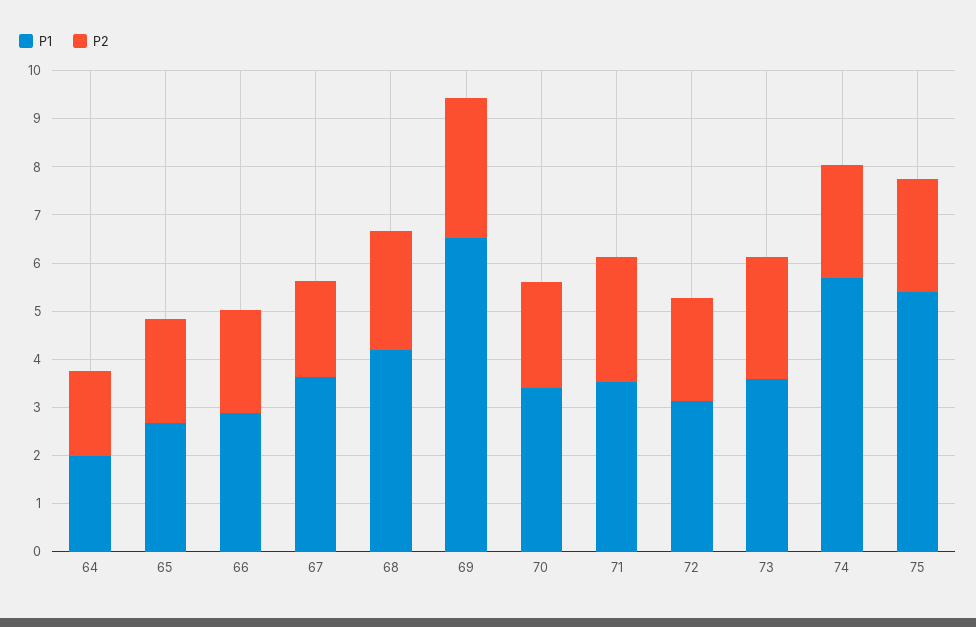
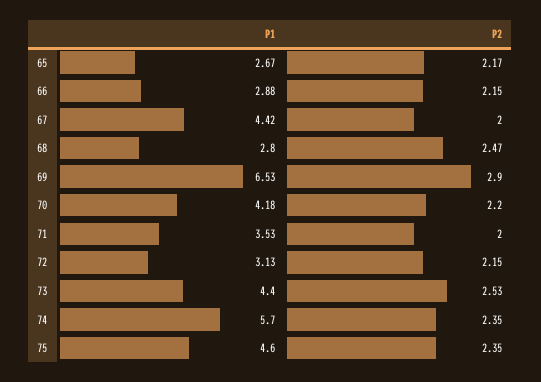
P1, 64: 2 -> none
P2, 64: 1.8 -> none
P1, 67: 3.6 -> 4.42
P1, 68: 4.2 -> 2.8
P1, 70: 3.4 -> 4.18
P2, 71: 2.6 -> 2
P1, 73: 3.6 -> 4.4
P1, 75: 5.4 -> 4.6

